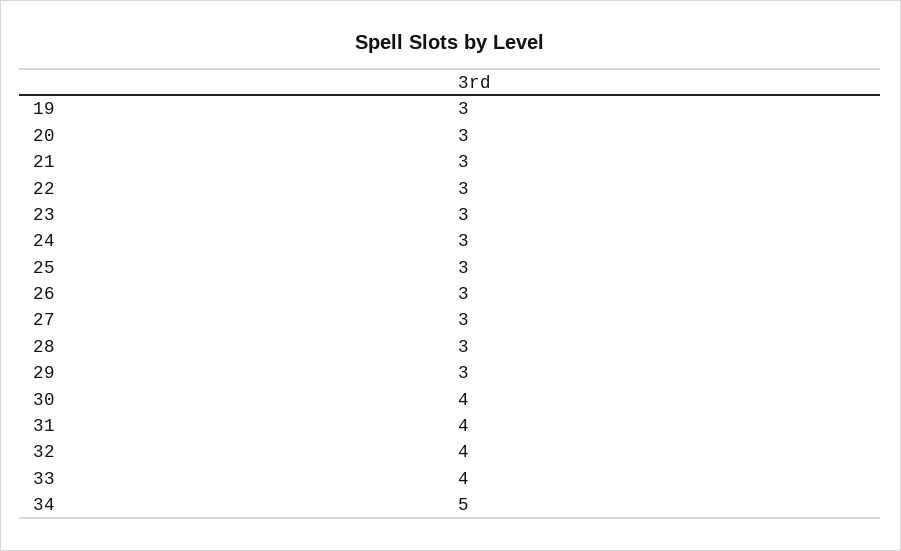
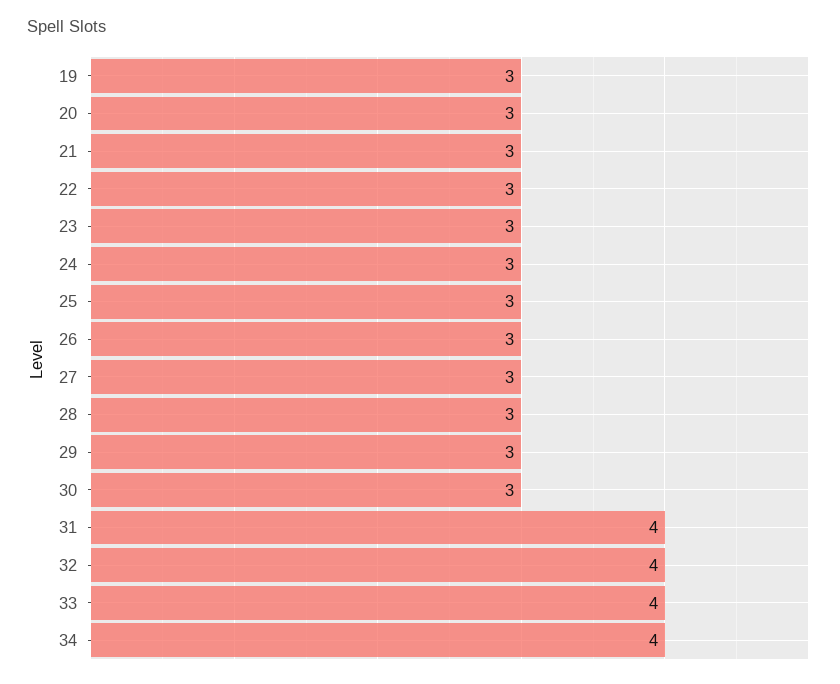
30: 4 -> 3
34: 5 -> 4

